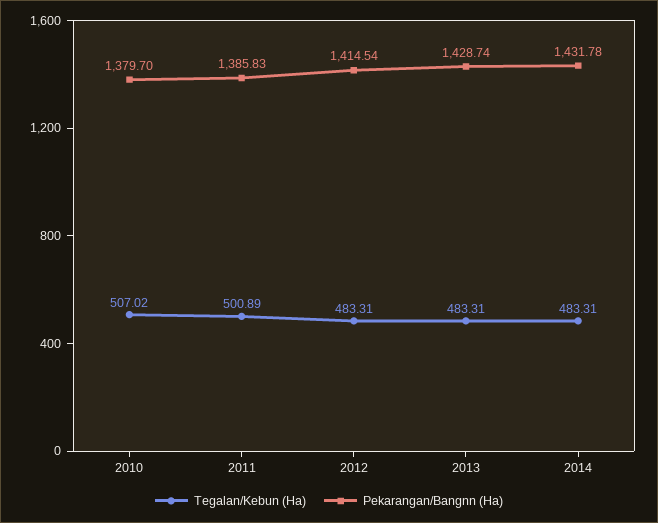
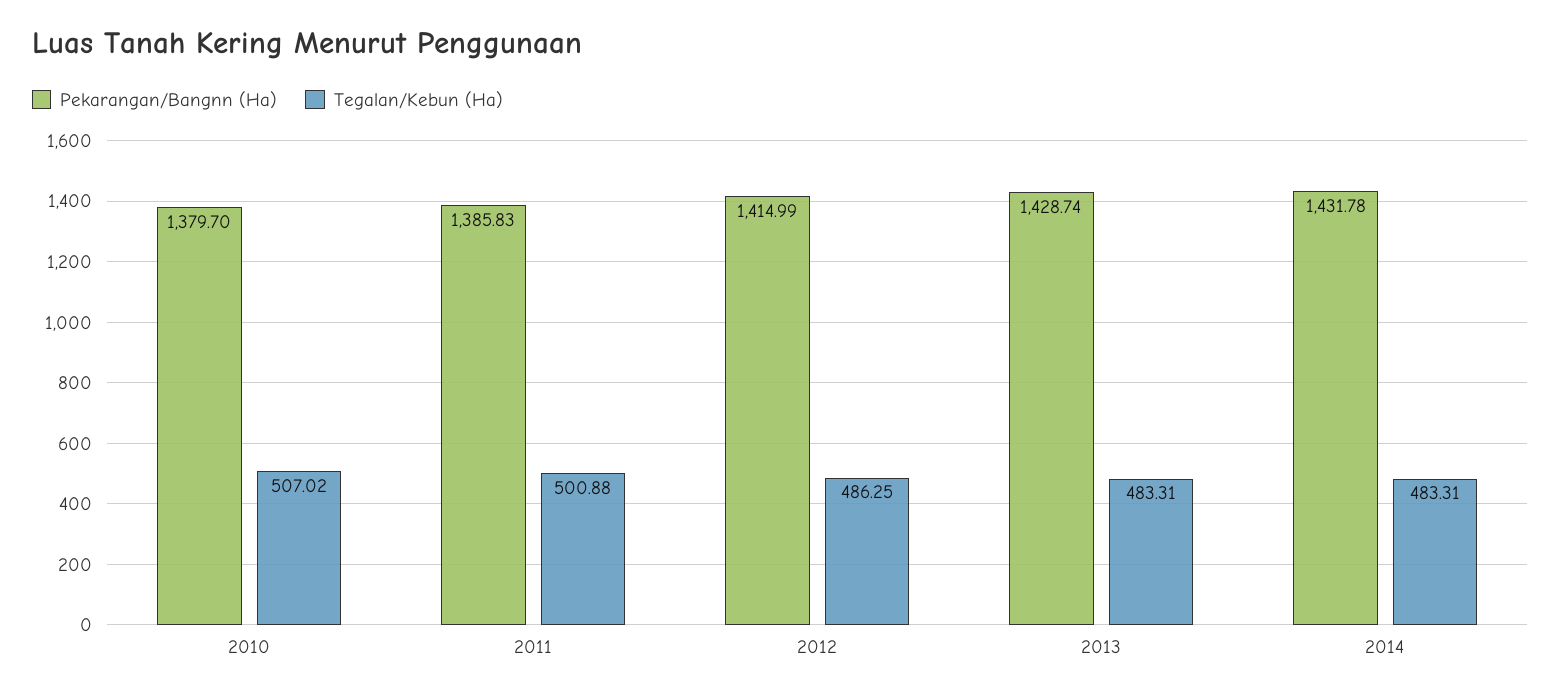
Tegalan/Kebun (Ha), 2011: 500.89 -> 500.88
Tegalan/Kebun (Ha), 2012: 483.31 -> 486.25
Pekarangan/Bangnn (Ha), 2012: 1414.54 -> 1414.99

